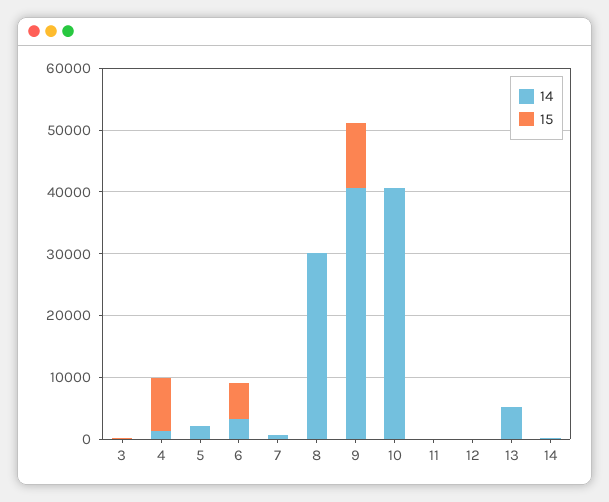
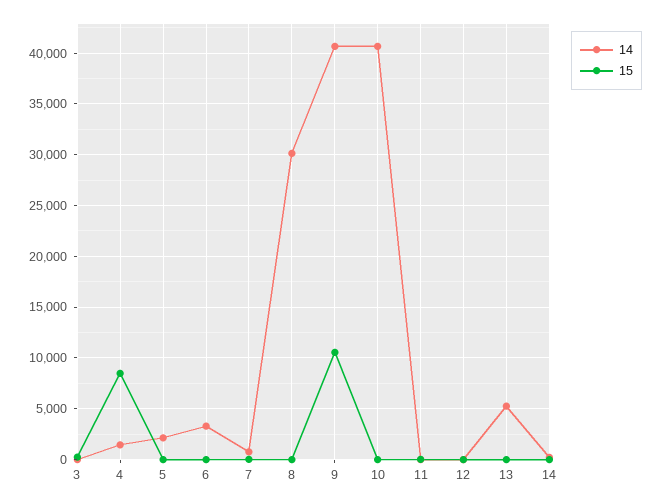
15, 6: 6000 -> 0

